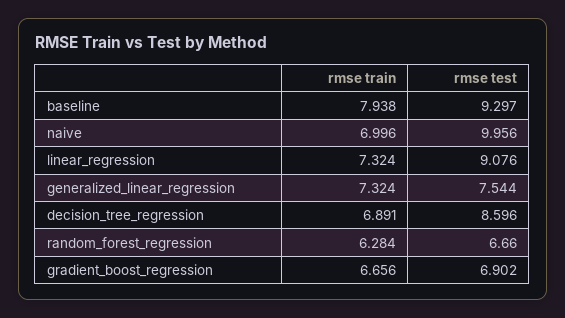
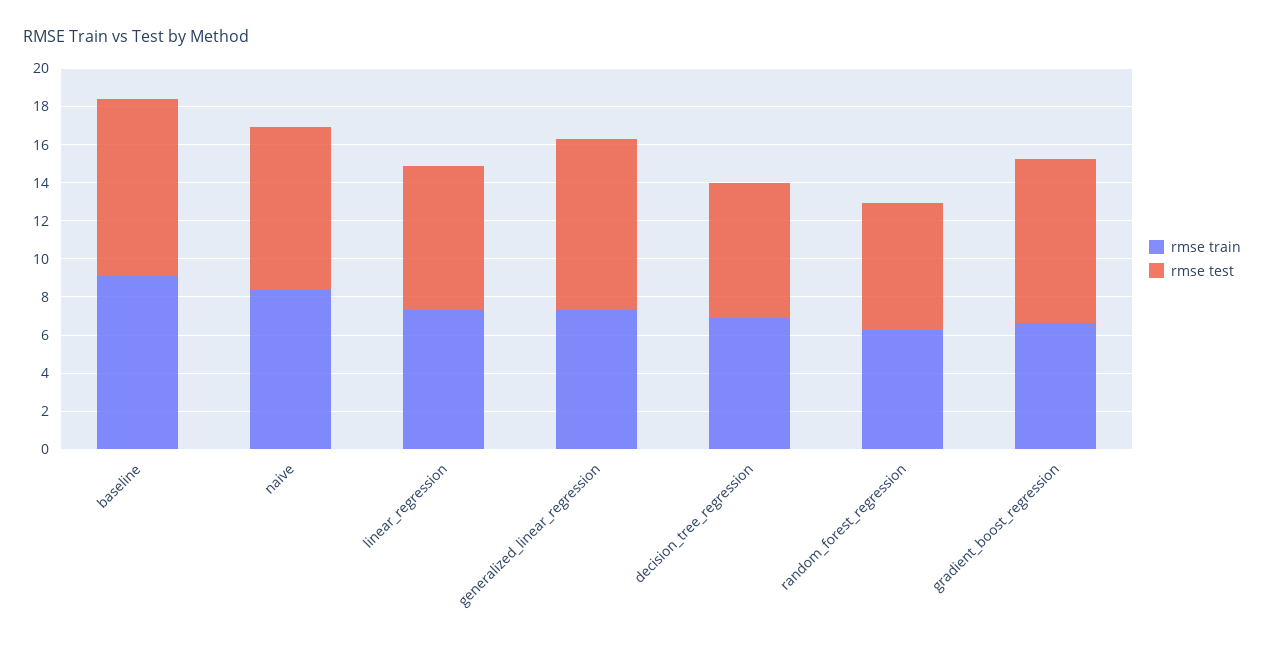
rmse train, baseline: 7.938 -> 9
rmse train, naive: 6.996 -> 8.5
rmse test, naive: 9.956 -> 8.5
rmse test, linear_regression: 9.076 -> 7.5
rmse test, generalized_linear_regression: 7.544 -> 9
rmse test, decision_tree_regression: 8.596 -> 7
rmse test, gradient_boost_regression: 6.902 -> 8.5

